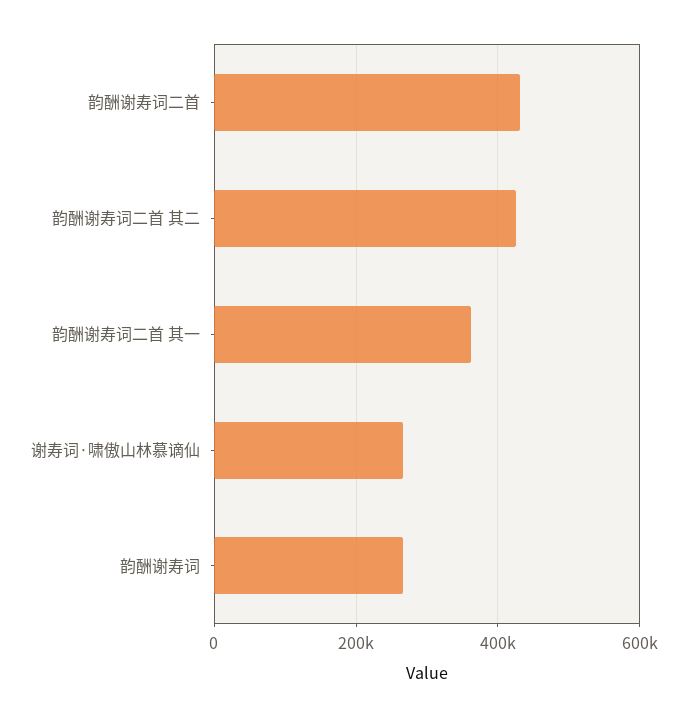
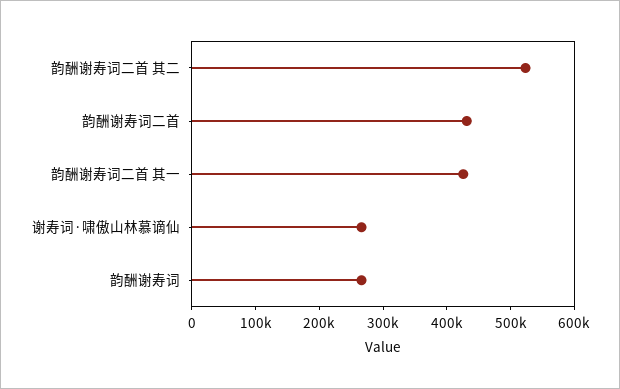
韵酬谢寿词二首 其二: 420000 -> 520000
韵酬谢寿词二首 其一: 360000 -> 420000

